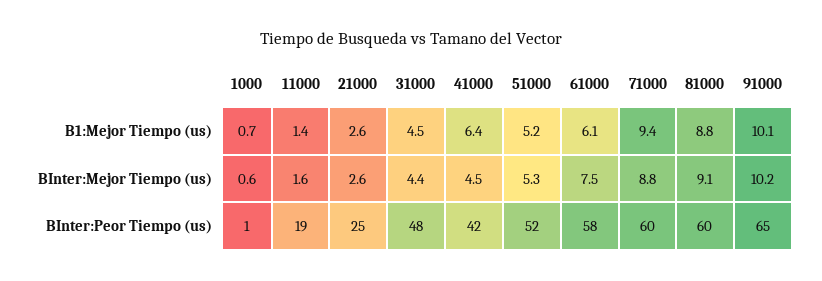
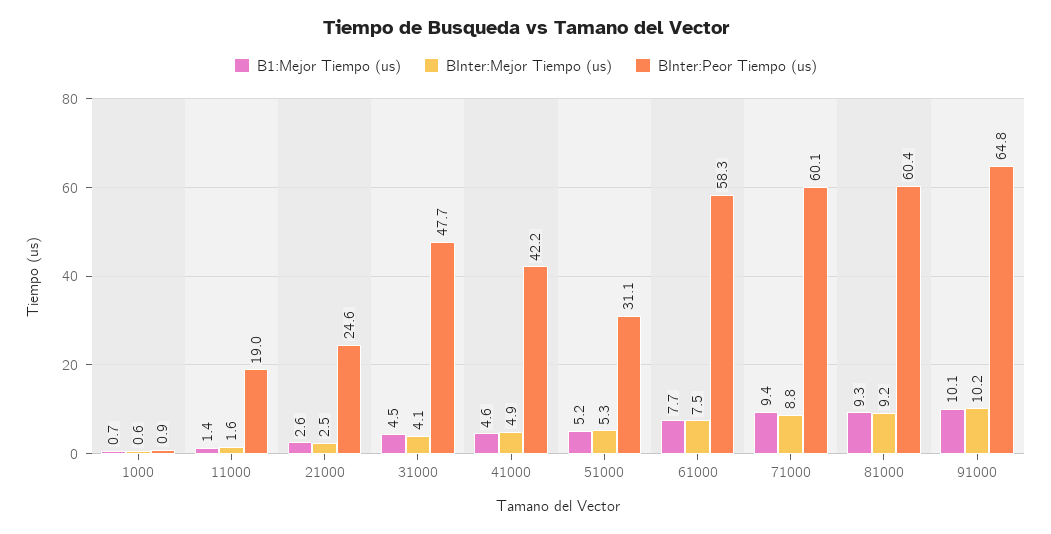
B1:Mejor Tiempo (us), 41000: 6.4 -> 4.6
B1:Mejor Tiempo (us), 61000: 6.1 -> 7.7
B1:Mejor Tiempo (us), 81000: 8.8 -> 9.3
BInter:Mejor Tiempo (us), 21000: 2.6 -> 2.5
BInter:Mejor Tiempo (us), 31000: 4.4 -> 4.1
BInter:Mejor Tiempo (us), 41000: 4.5 -> 4.9
BInter:Mejor Tiempo (us), 81000: 9.1 -> 9.2
BInter:Peor Tiempo (us), 51000: 52 -> 31.1

